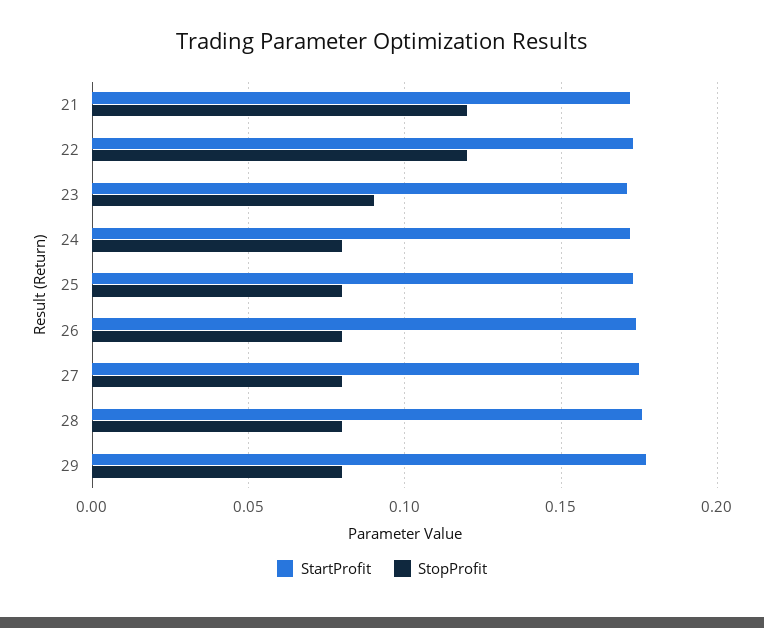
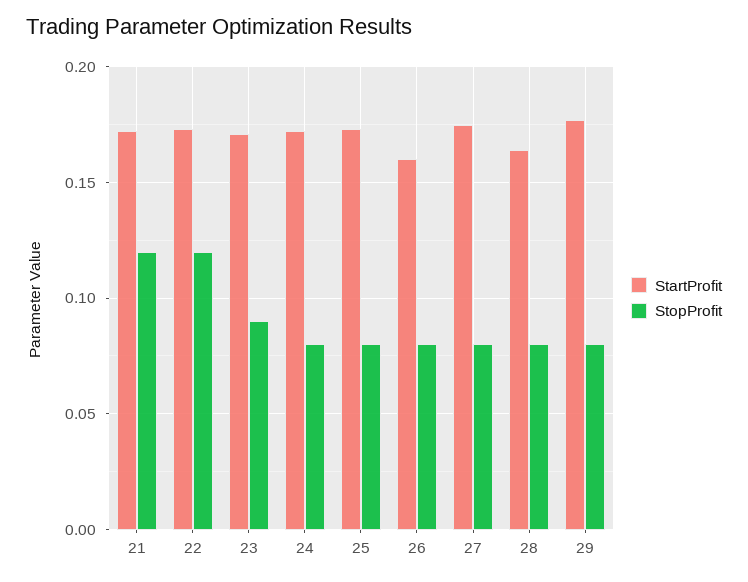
StartProfit, 26: 0.175 -> 0.16
StartProfit, 28: 0.175 -> 0.165

